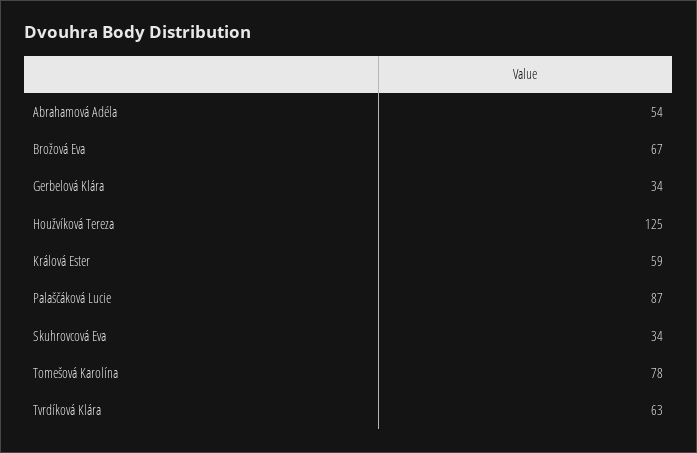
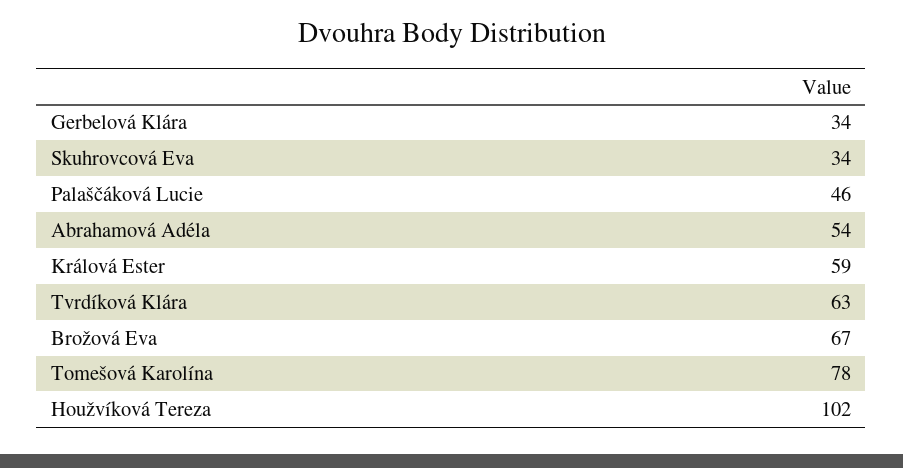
Houžvíková Tereza: 125 -> 102
Palaščáková Lucie: 87 -> 46

